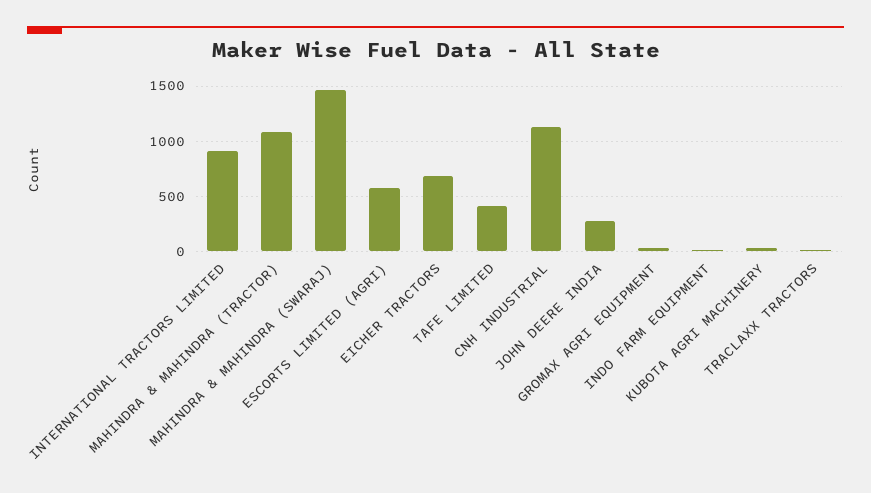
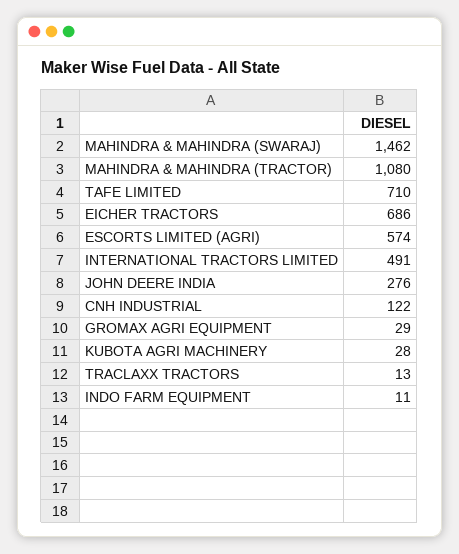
INTERNATIONAL TRACTORS LIMITED: 900 -> 491
TAFE LIMITED: 400 -> 710
CNH INDUSTRIAL: 1100 -> 122

